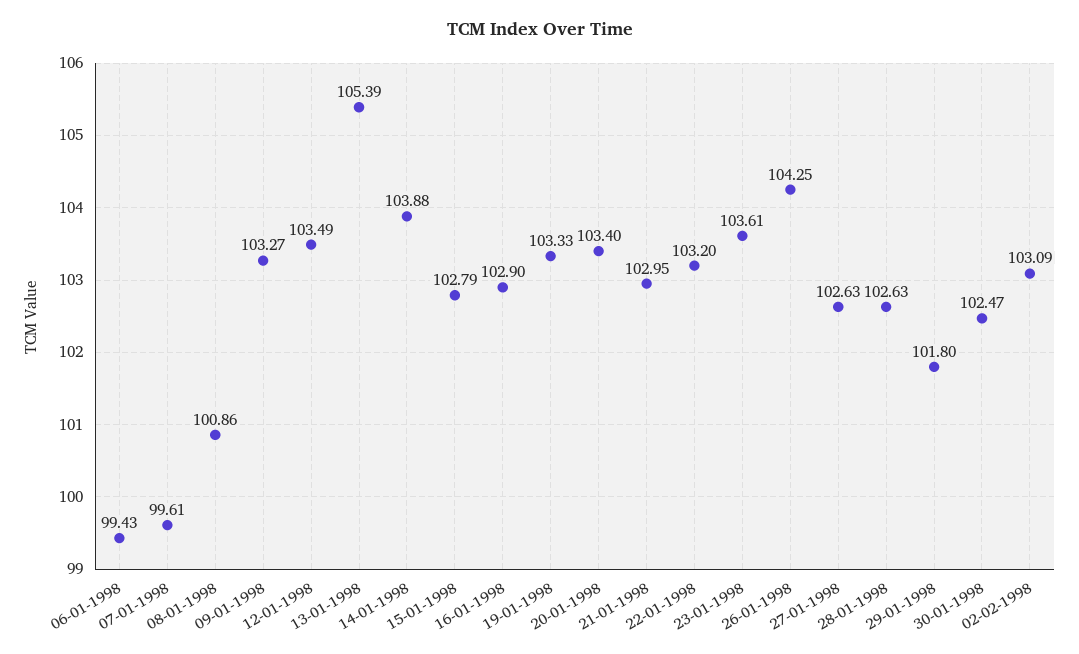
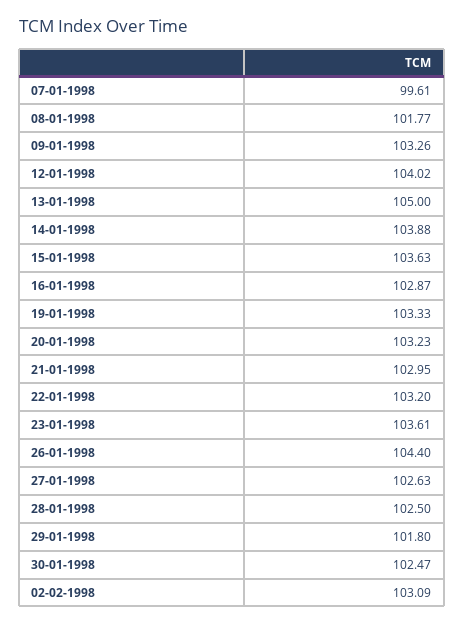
06-01-1998: 99.43 -> none
08-01-1998: 100.86 -> 101.77
09-01-1998: 103.27 -> 103.26
12-01-1998: 103.49 -> 104.02
13-01-1998: 105.39 -> 105
15-01-1998: 102.79 -> 103.63
16-01-1998: 102.9 -> 102.87
20-01-1998: 103.4 -> 103.23
26-01-1998: 104.25 -> 104.4
28-01-1998: 102.63 -> 102.5

